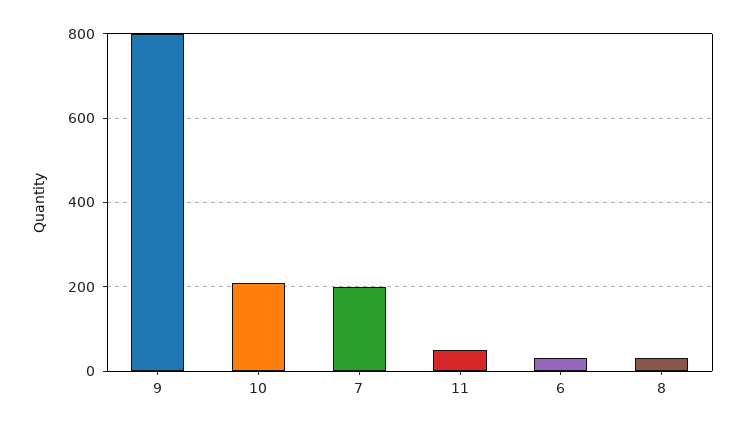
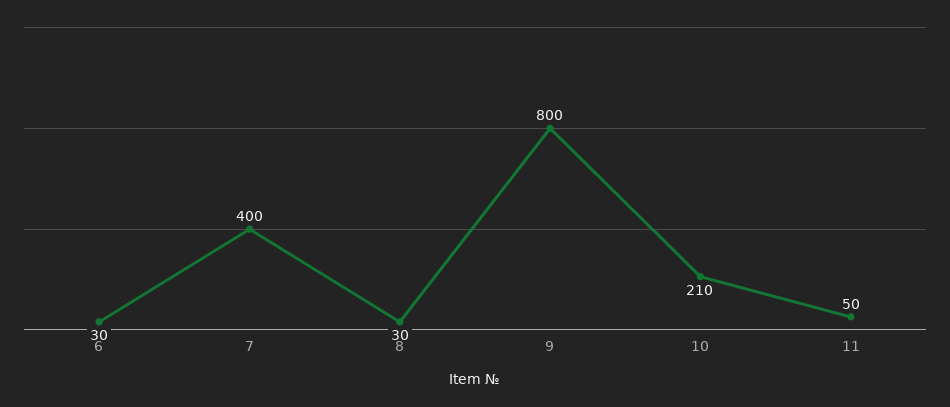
7: 200 -> 400

